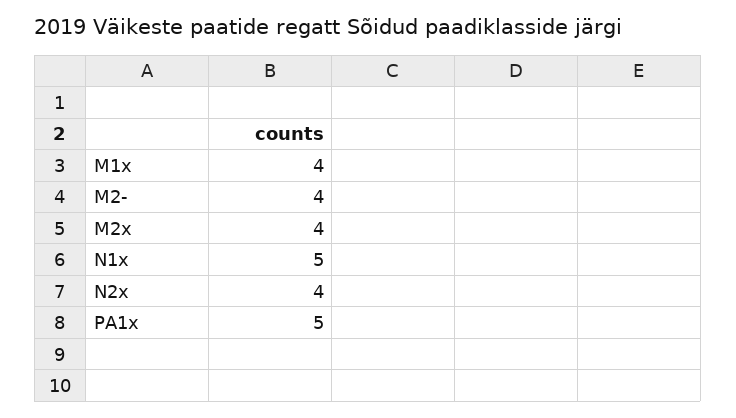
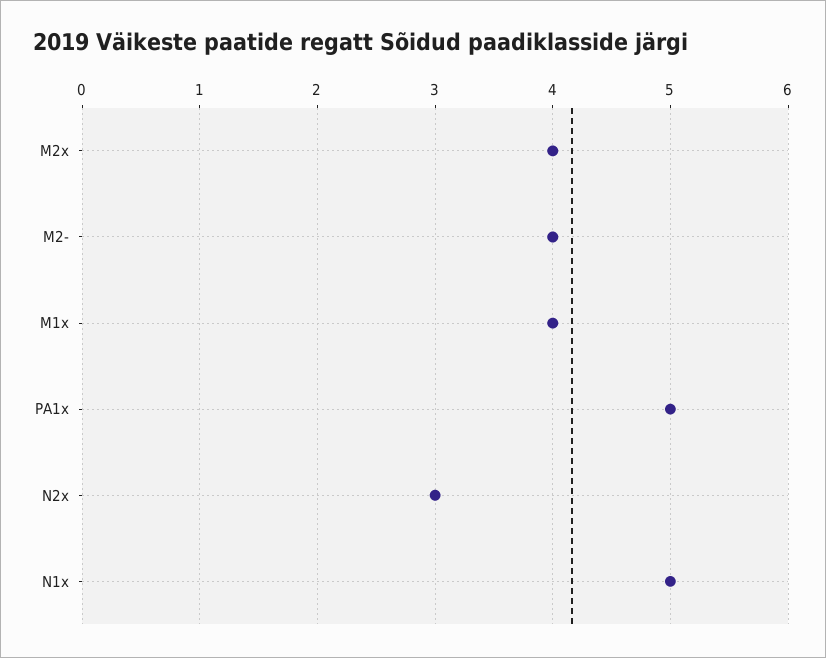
N2x: 4 -> 3

